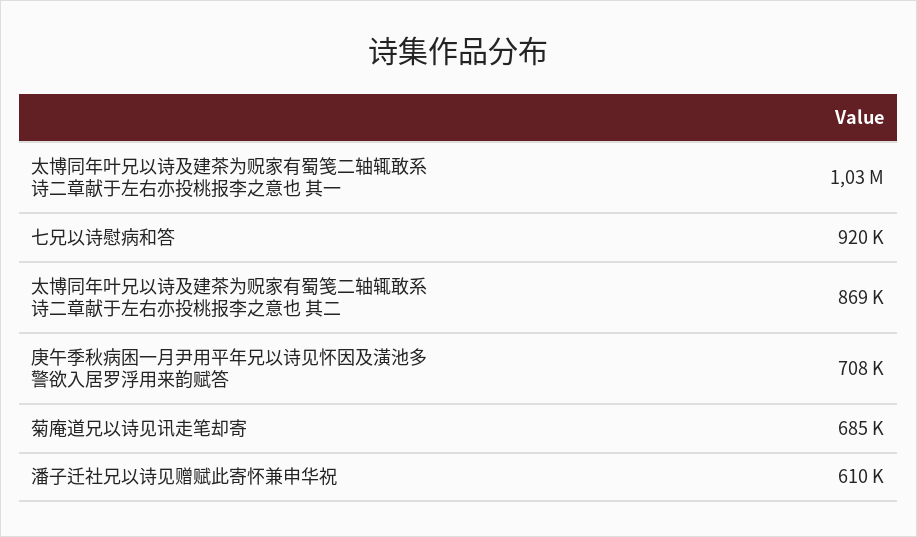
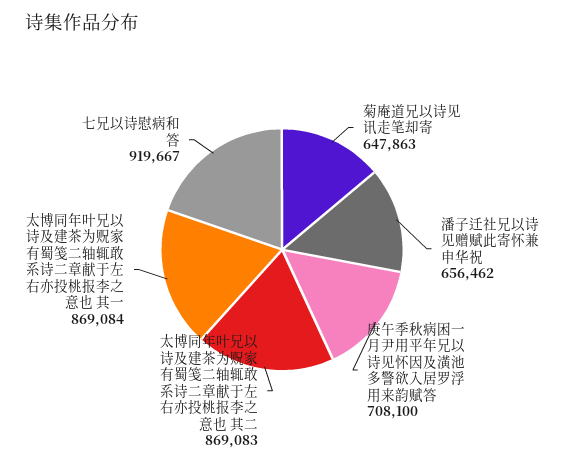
太博同年叶兄以诗及建茶为贶家有蜀笺二轴辄敢系诗二章献于左右亦投桃报李之意也 其一: 1030000 -> 869084
菊庵道兄以诗见讯走笔却寄: 685000 -> 647863
潘子迁社兄以诗见赠赋此寄怀兼申华祝: 610000 -> 656462

